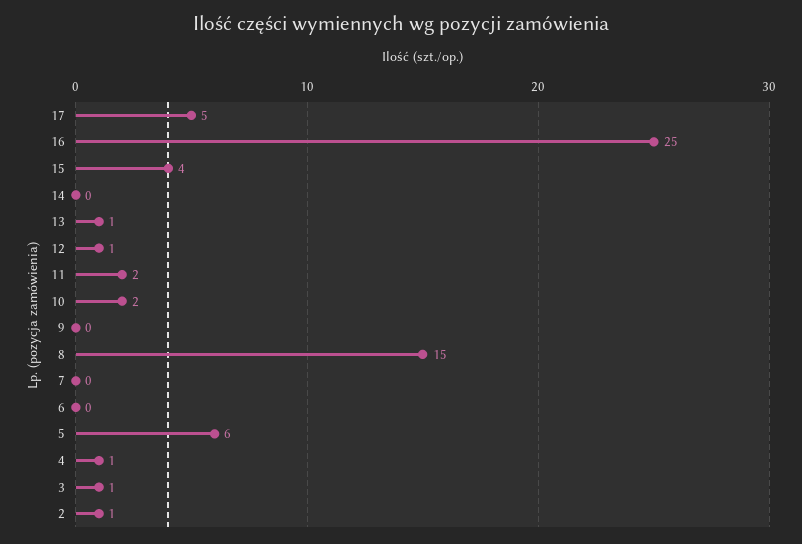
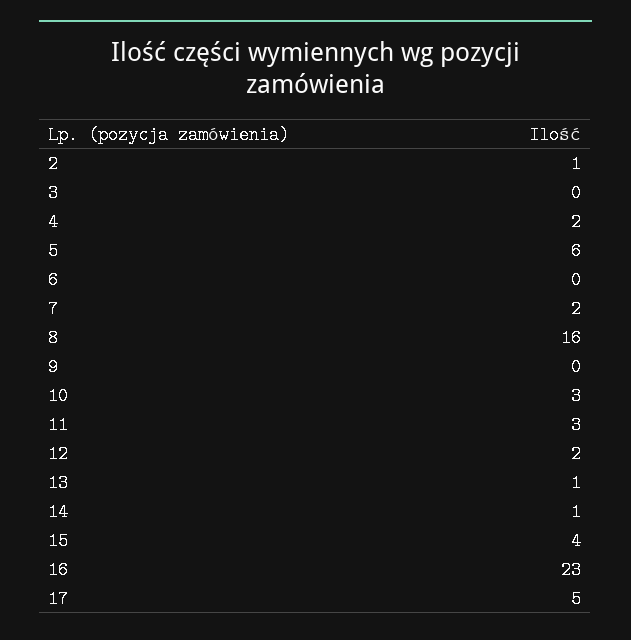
16: 25 -> 23
14: 0 -> 1
12: 1 -> 2
11: 2 -> 3
10: 2 -> 3
8: 15 -> 16
7: 0 -> 2
4: 1 -> 2
3: 1 -> 0

